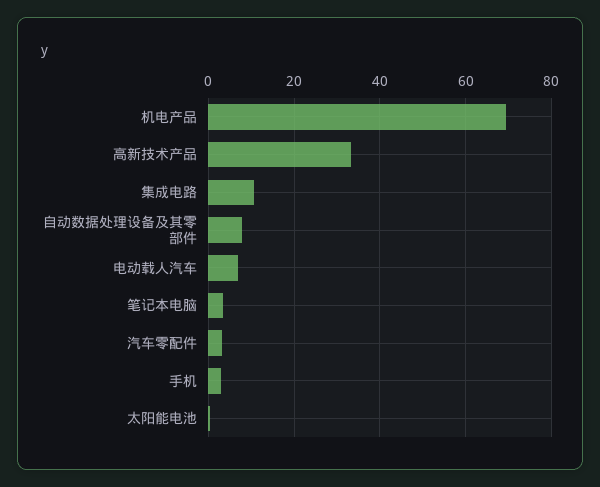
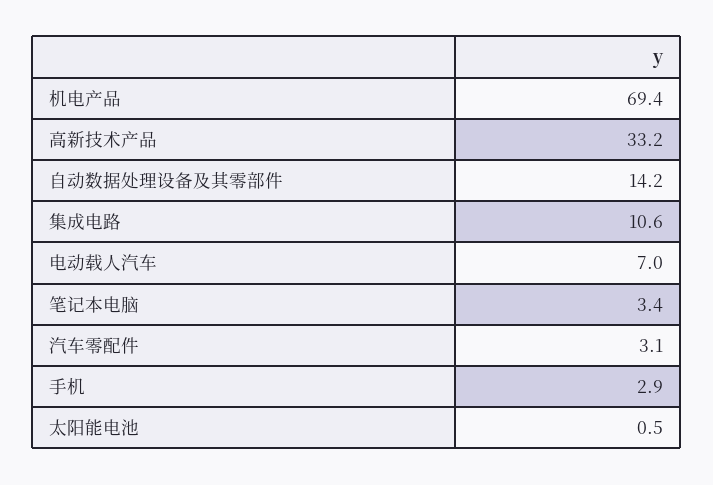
自动数据处理设备及其零部件: 8 -> 14.2

